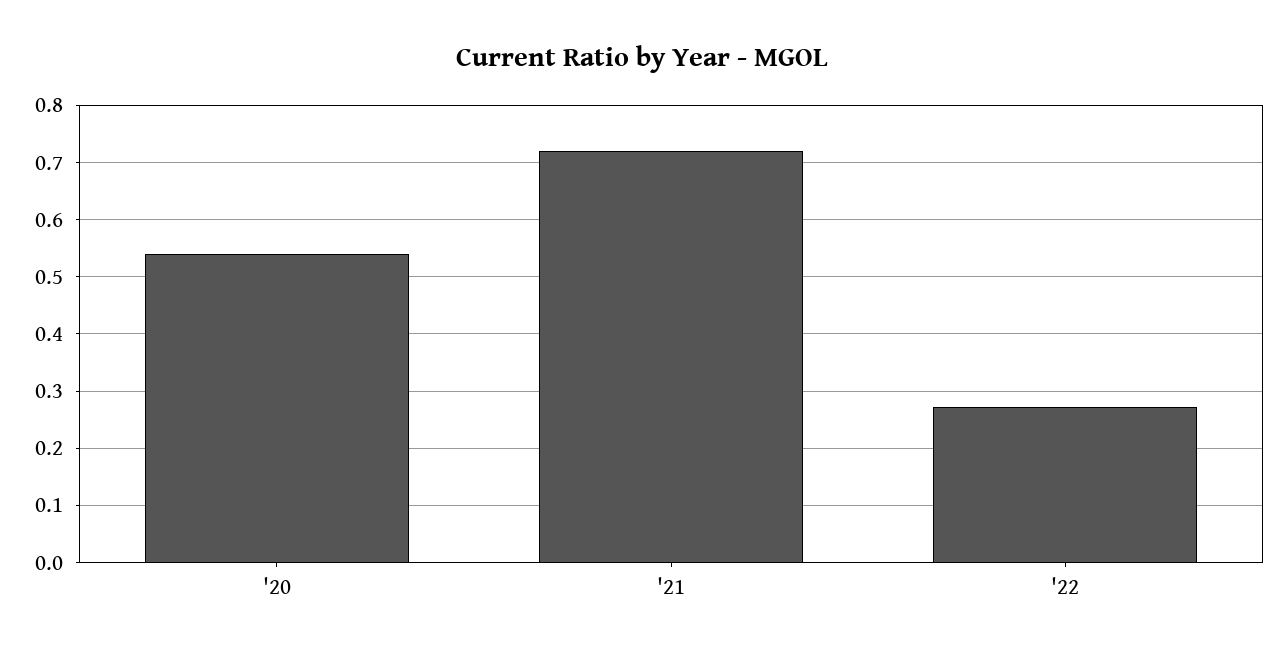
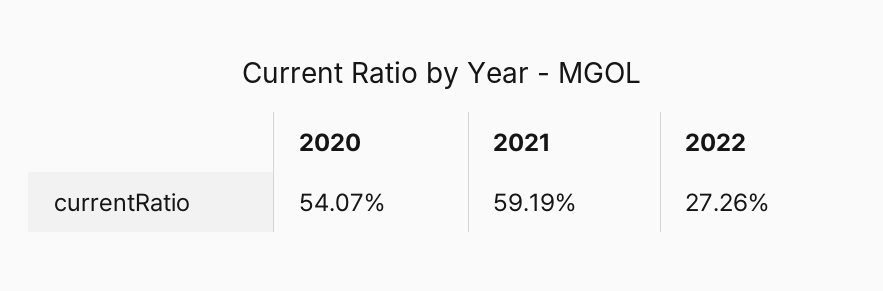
'21: 0.72 -> 0.5919

